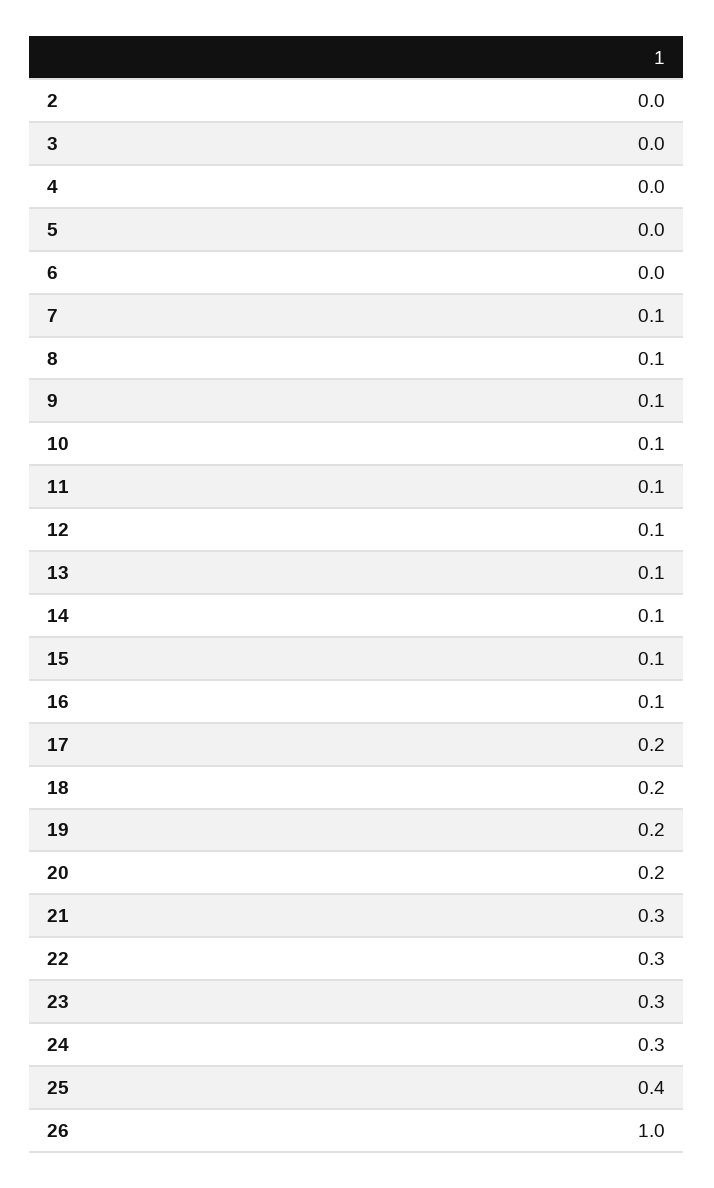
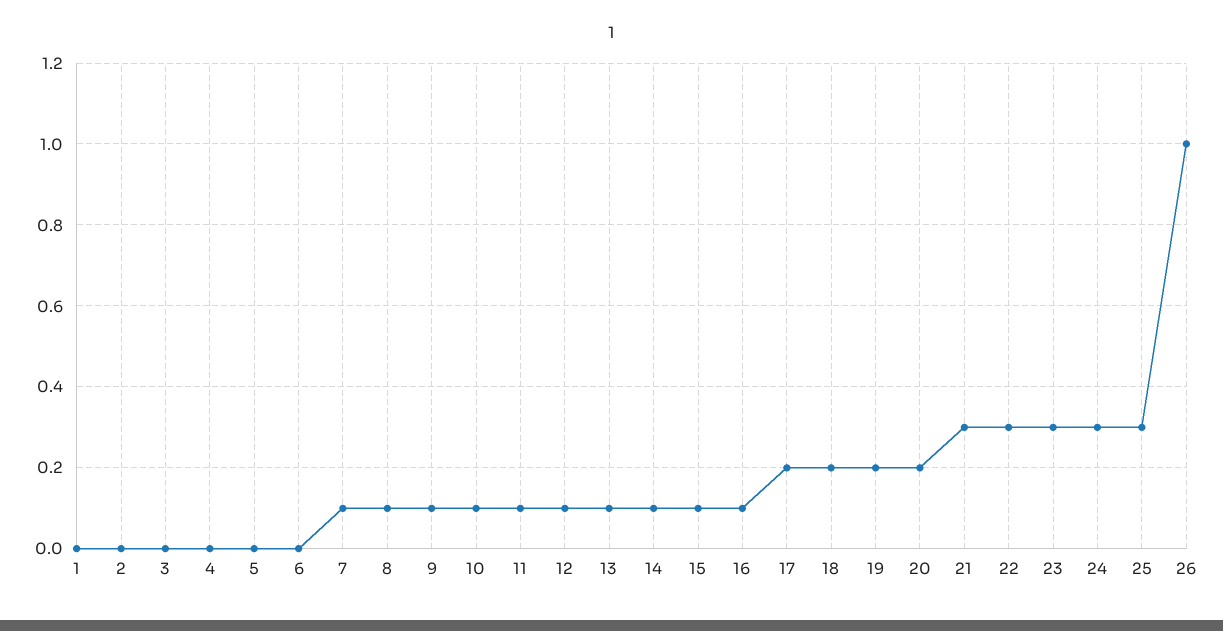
25: 0.4 -> 0.3
1: none -> 0

